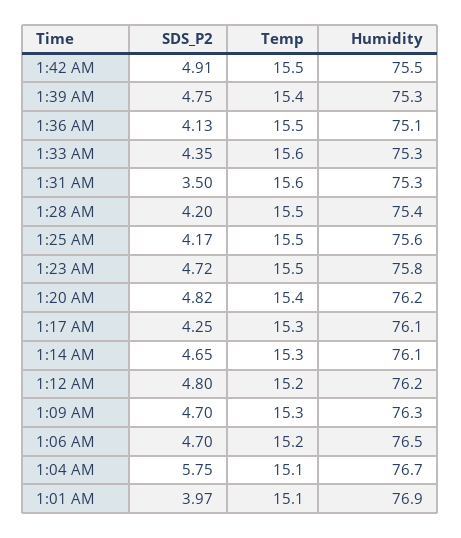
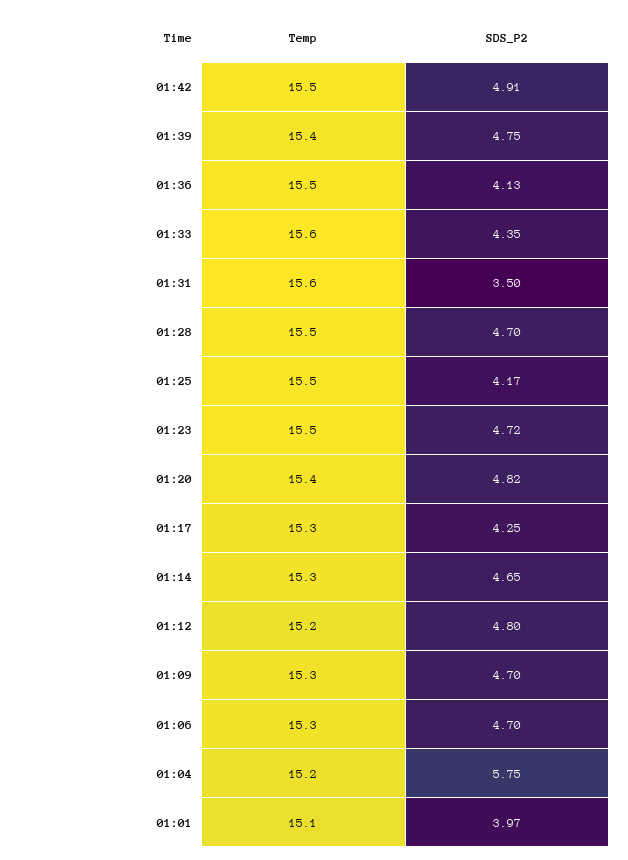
Humidity, 1:42 AM: 75.5 -> none
Humidity, 1:39 AM: 75.3 -> none
Humidity, 1:36 AM: 75.1 -> none
Humidity, 1:33 AM: 75.3 -> none
Humidity, 1:31 AM: 75.3 -> none
SDS_P2, 1:28 AM: 4.2 -> 4.7
Humidity, 1:28 AM: 75.4 -> none
Humidity, 1:25 AM: 75.6 -> none
Humidity, 1:23 AM: 75.8 -> none
Humidity, 1:20 AM: 76.2 -> none
Humidity, 1:17 AM: 76.1 -> none
Humidity, 1:14 AM: 76.1 -> none
Humidity, 1:12 AM: 76.2 -> none
Humidity, 1:09 AM: 76.3 -> none
Temp, 1:06 AM: 15.2 -> 15.3
Humidity, 1:06 AM: 76.5 -> none
Temp, 1:04 AM: 15.1 -> 15.2
Humidity, 1:04 AM: 76.7 -> none
Humidity, 1:01 AM: 76.9 -> none

